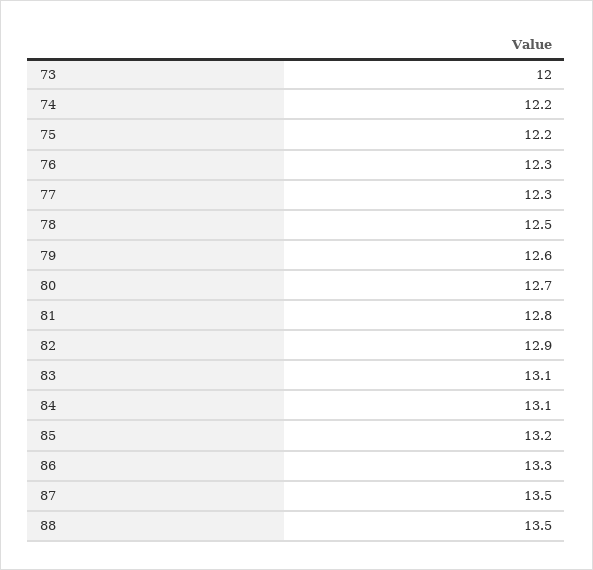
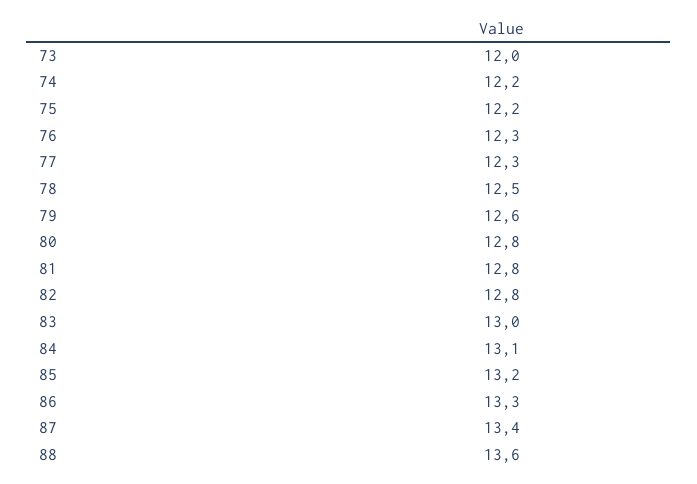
80: 12.7 -> 12.8
82: 12.9 -> 12.8
83: 13.1 -> 13
87: 13.5 -> 13.4
88: 13.5 -> 13.6

